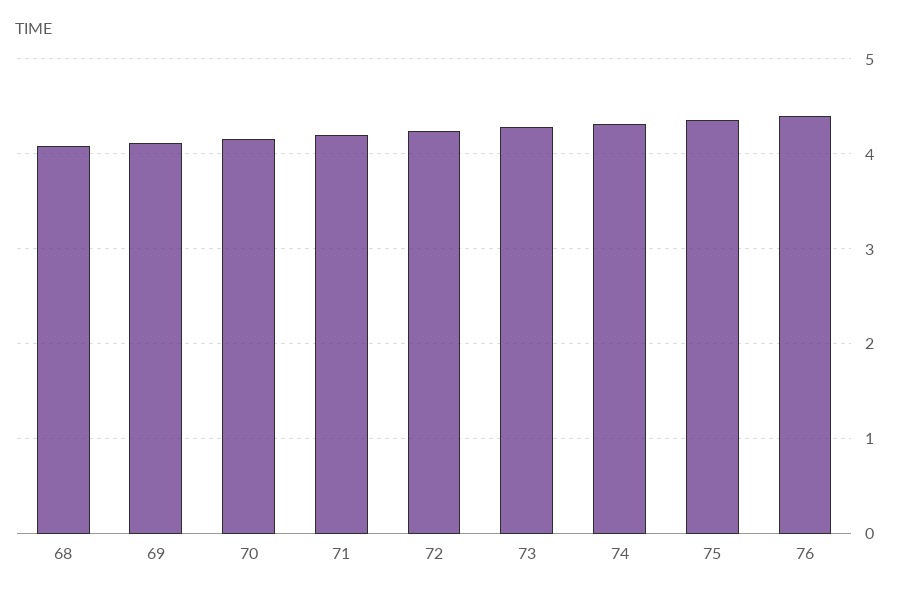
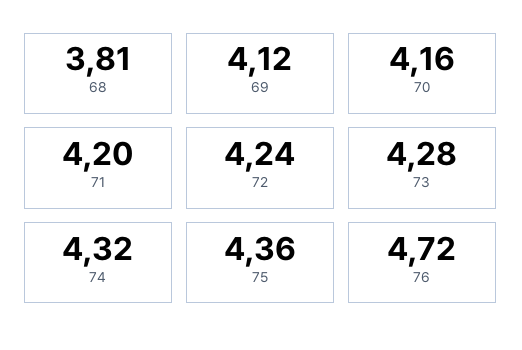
68: 4.1 -> 3.81
76: 4.4 -> 4.72

